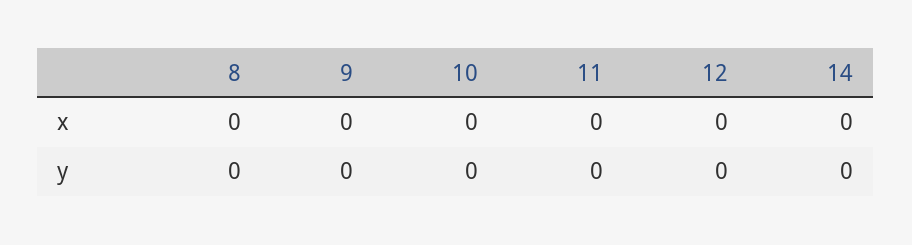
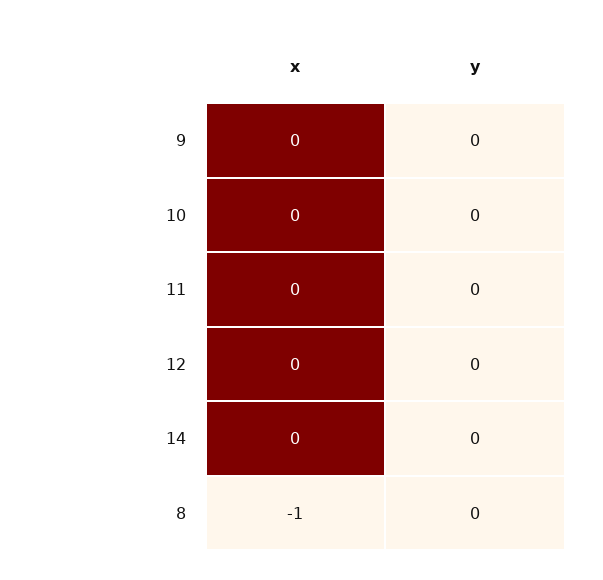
8, x: 0 -> -1

